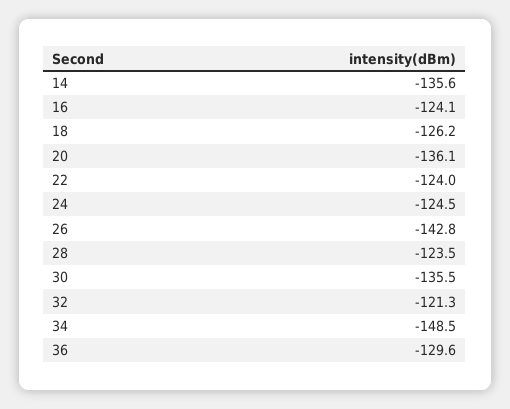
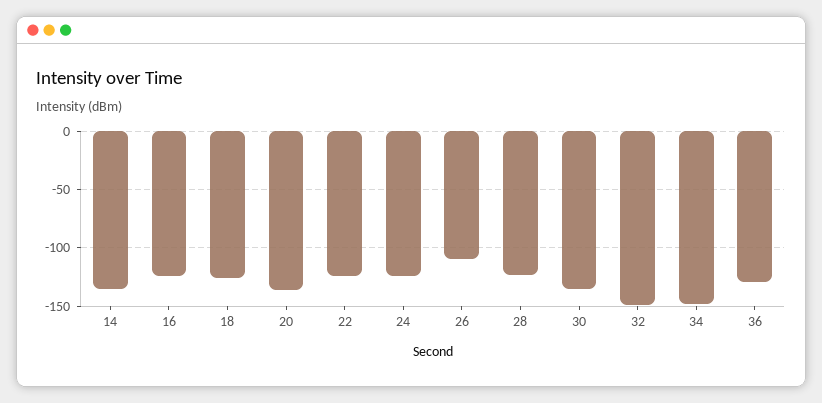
26: -142.8 -> -110
32: -121.3 -> -150

